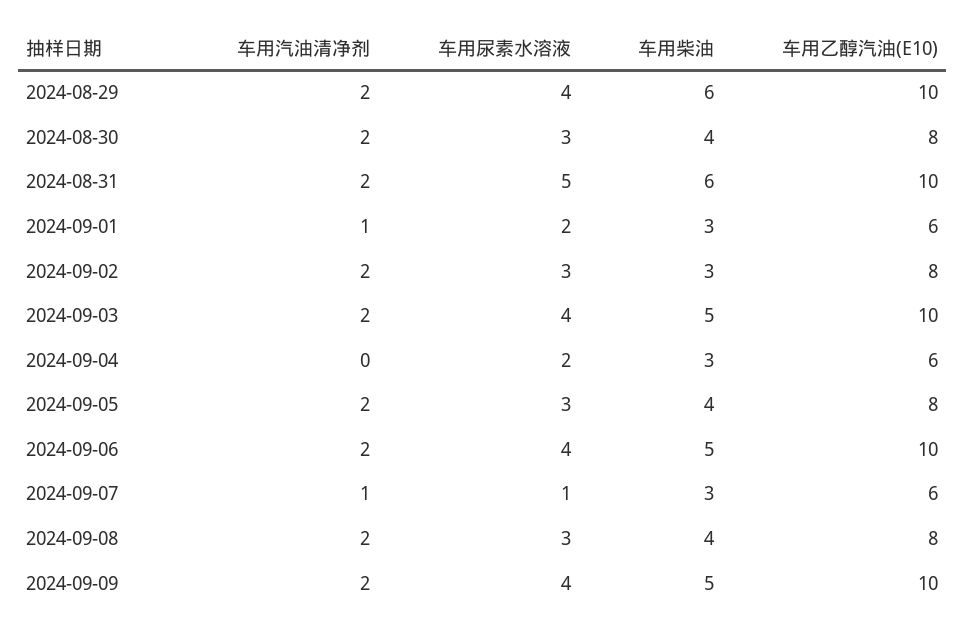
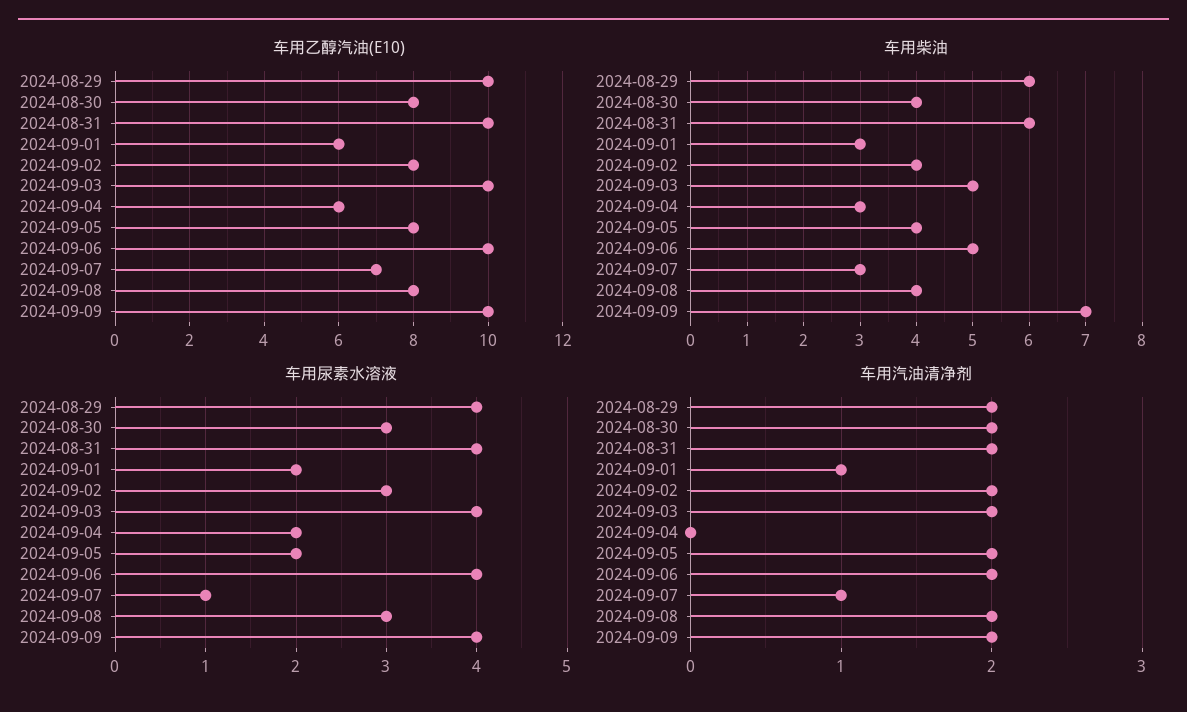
车用尿素水溶液, 2024-08-31: 5 -> 4
车用柴油, 2024-09-02: 3 -> 4
车用尿素水溶液, 2024-09-05: 3 -> 2
车用乙醇汽油(E10), 2024-09-07: 6 -> 7
车用柴油, 2024-09-09: 5 -> 7

